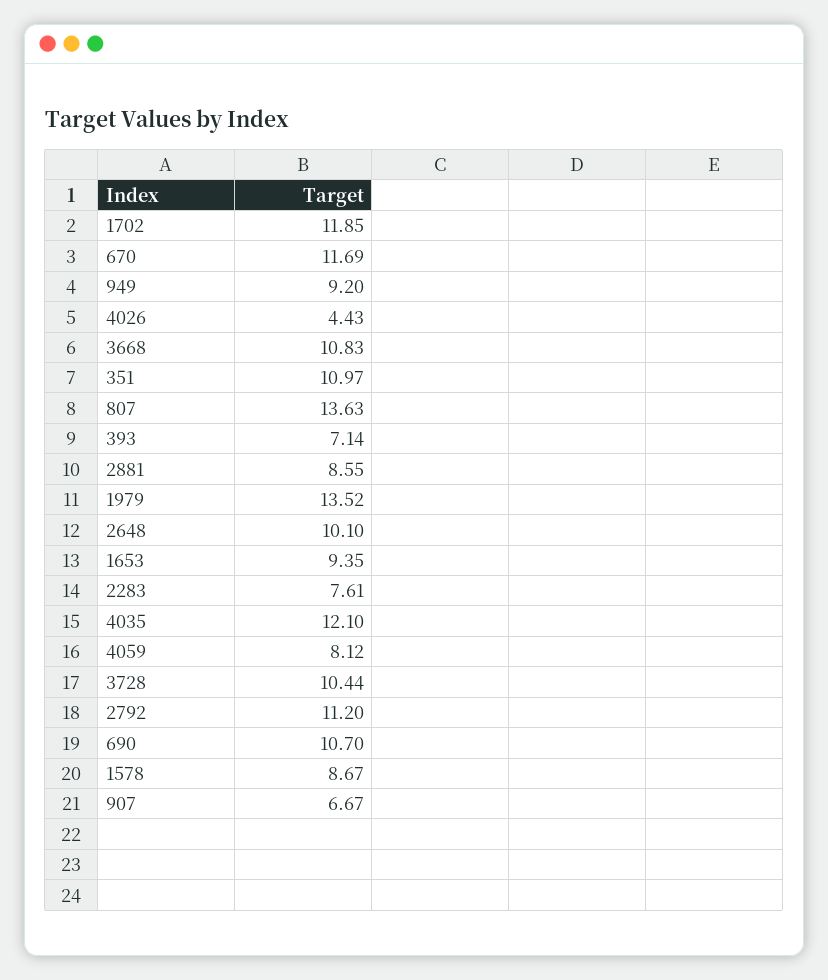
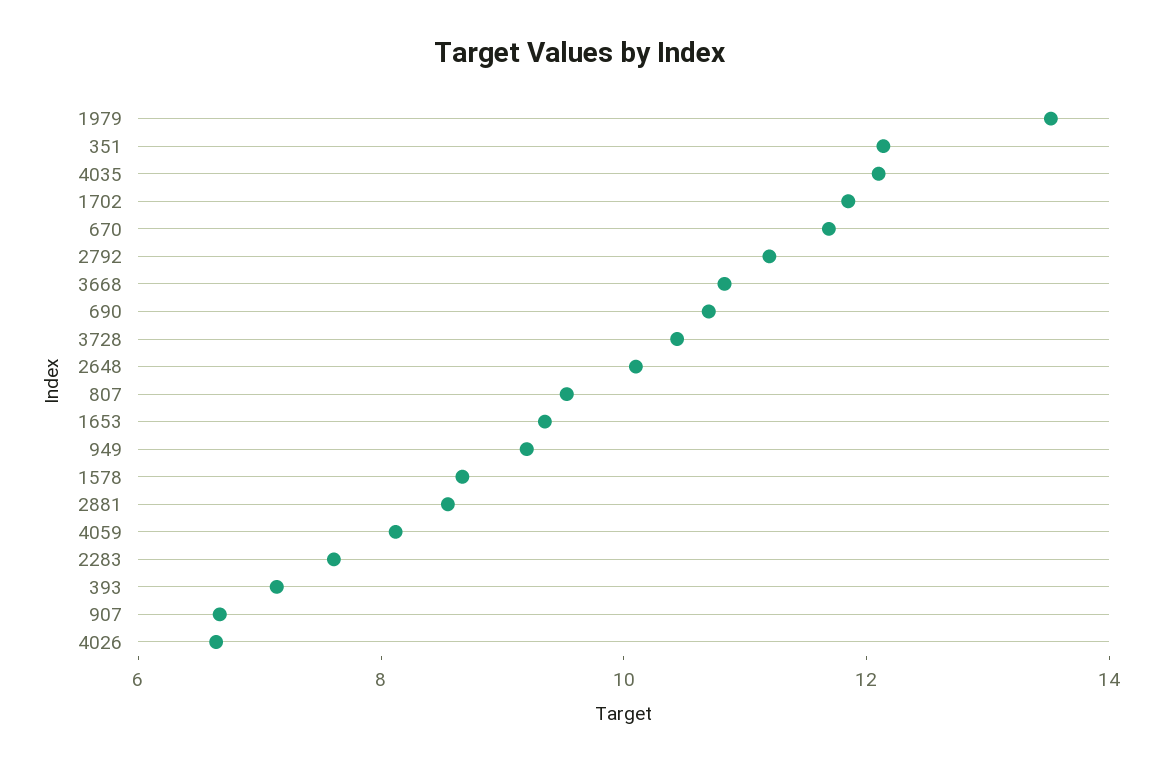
4026: 4.43 -> 6.5
351: 10.97 -> 12
807: 13.63 -> 9.5

